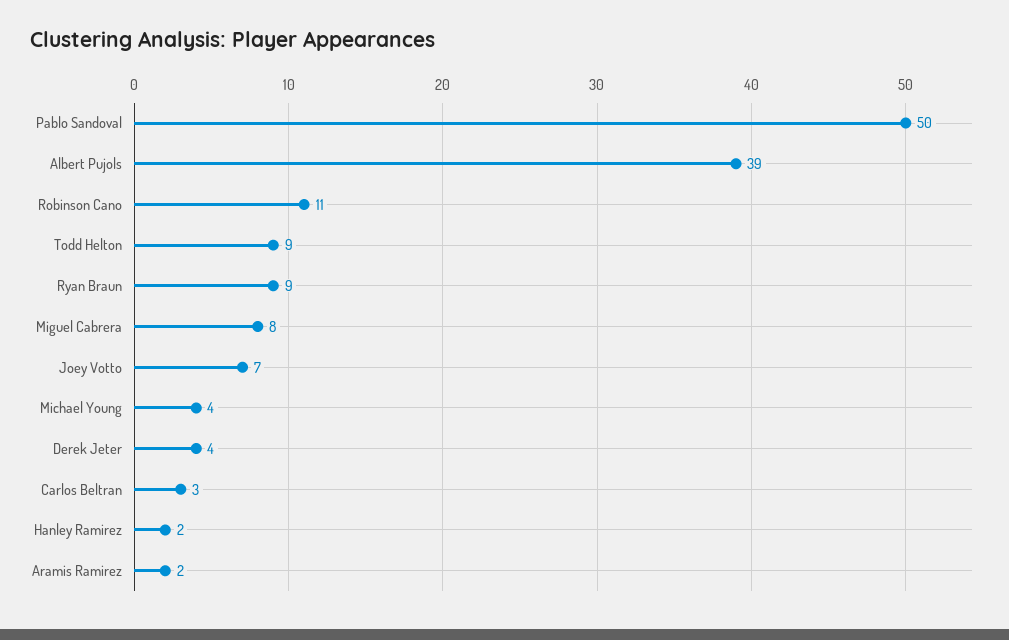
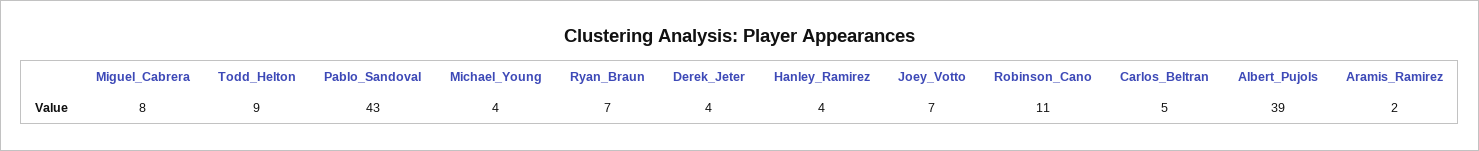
Pablo Sandoval: 50 -> 43
Ryan Braun: 9 -> 7
Carlos Beltran: 3 -> 5
Hanley Ramirez: 2 -> 4

